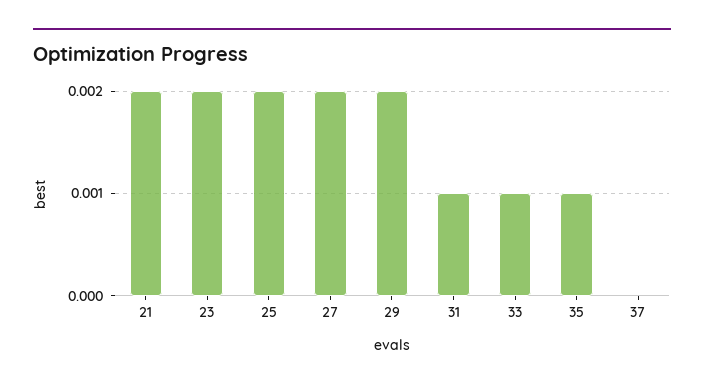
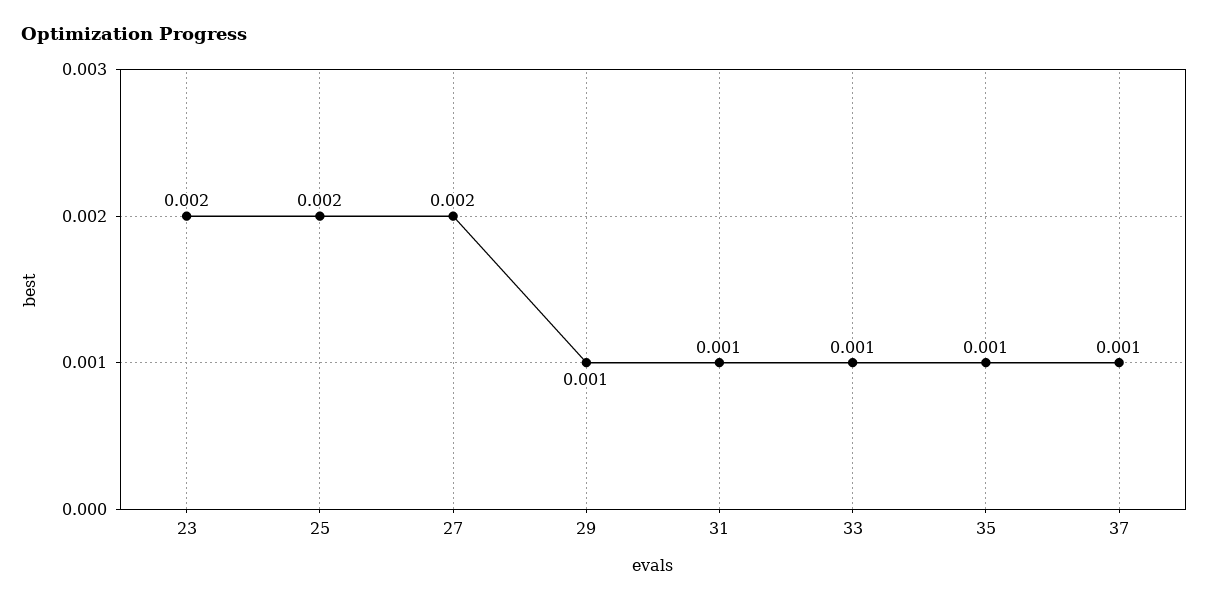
21: 0.002 -> none
29: 0.002 -> 0.001
37: 0 -> 0.001

